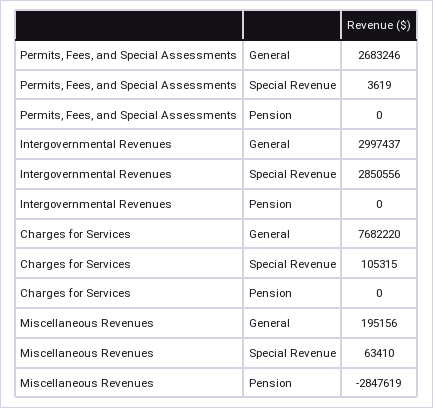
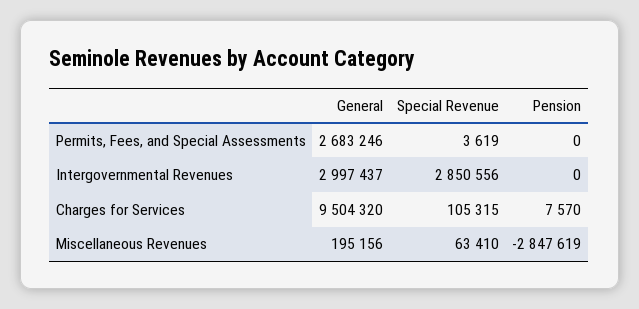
Charges for Services, General: 7682220 -> 9504320
Charges for Services, Pension: 0 -> 7570

